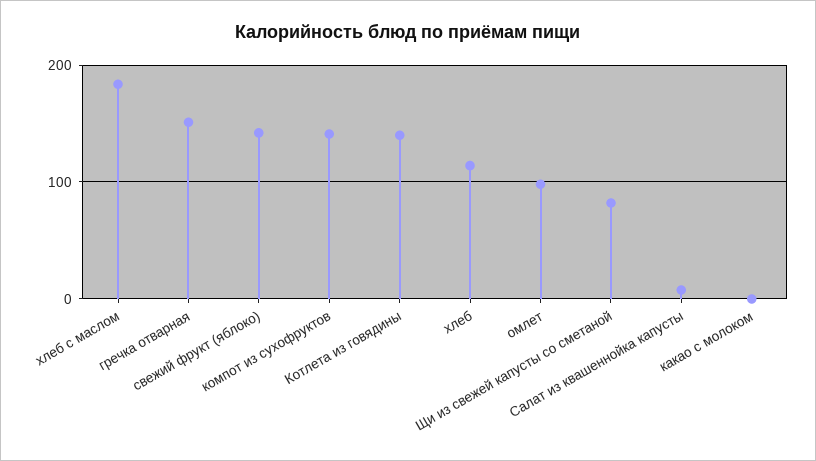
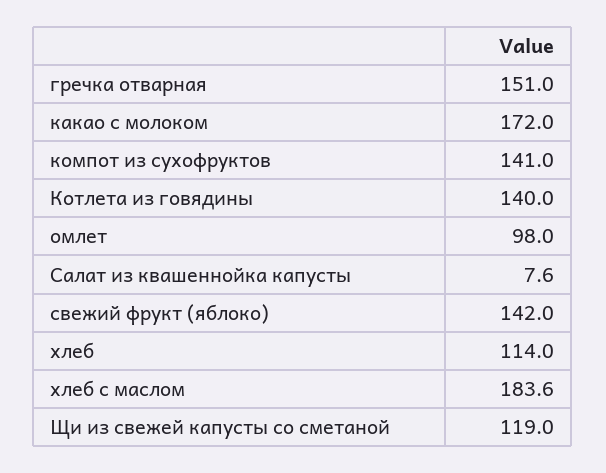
Щи из свежей капусты со сметаной: 80 -> 119
какао с молоком: 0 -> 172

